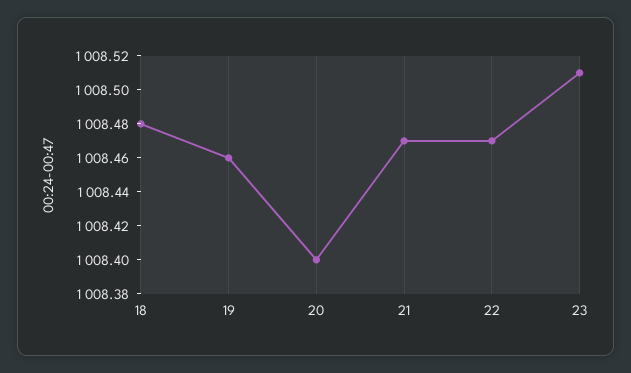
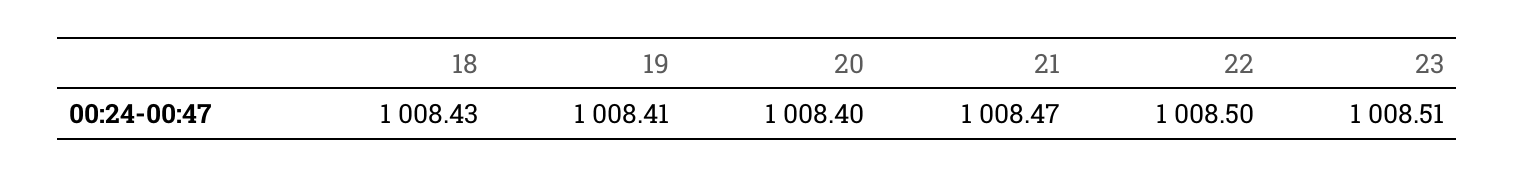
18: 1008.48 -> 1008.43
19: 1008.46 -> 1008.41
22: 1008.47 -> 1008.5

